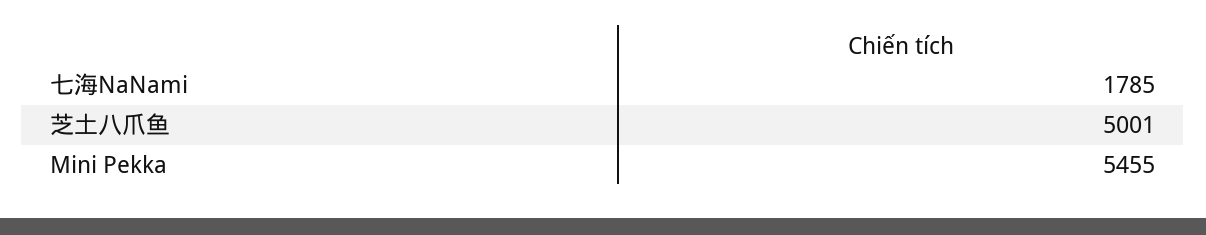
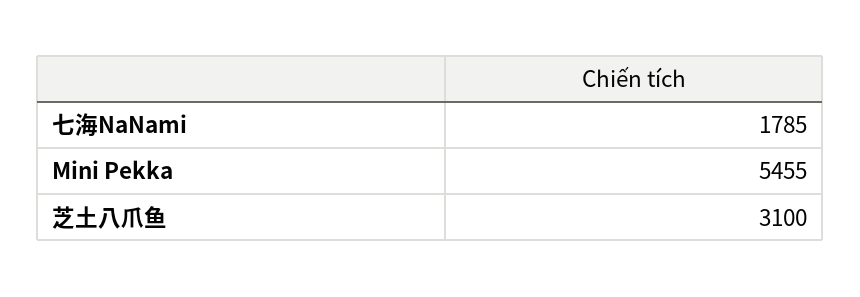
芝土八爪鱼: 5001 -> 3100

